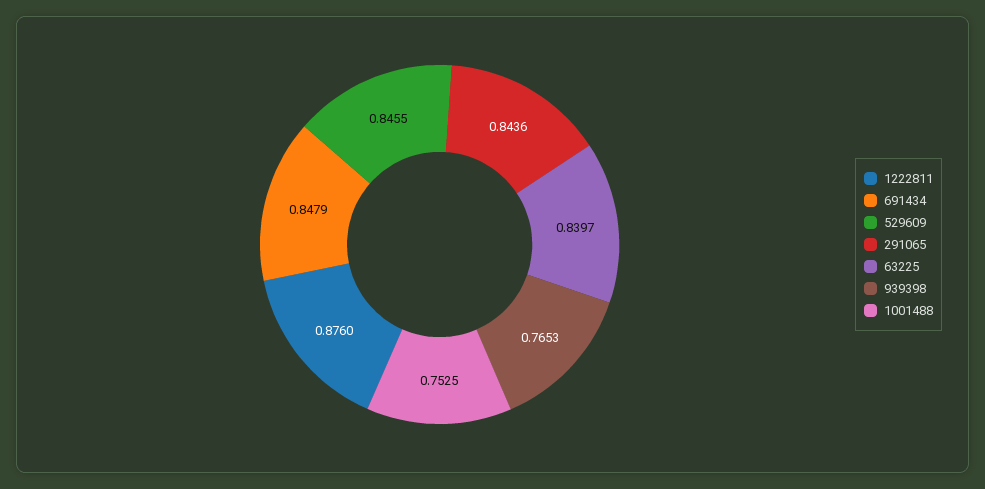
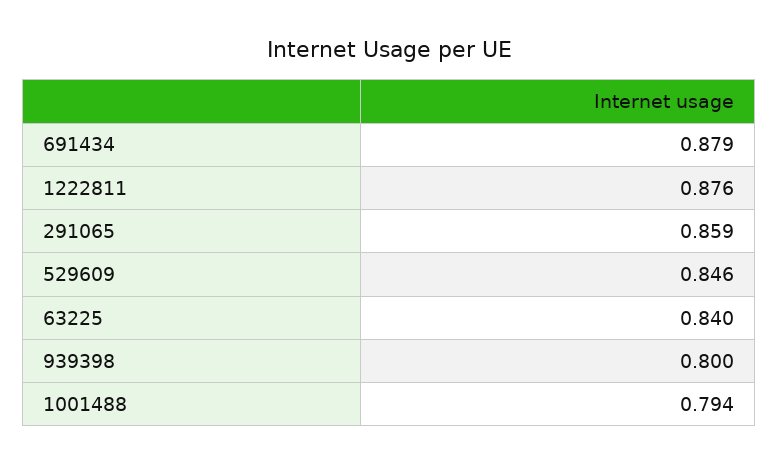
691434: 0.8479 -> 0.879
291065: 0.8436 -> 0.859
939398: 0.7653 -> 0.8
1001488: 0.7525 -> 0.794

